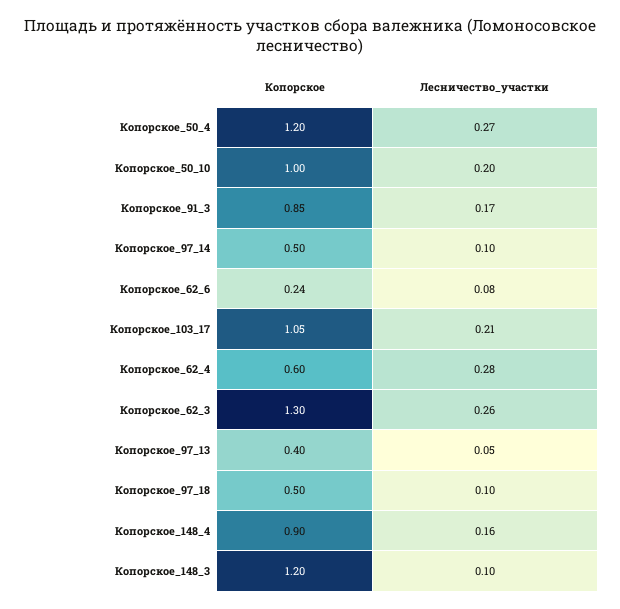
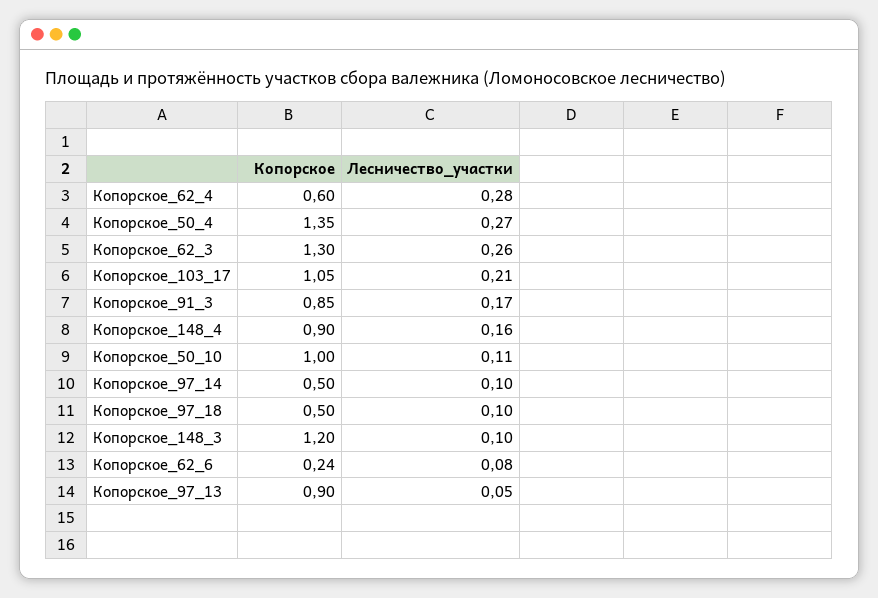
Копорское, Копорское_50_4: 1.2 -> 1.35
Лесничество_участки, Копорское_50_10: 0.2 -> 0.11
Копорское, Копорское_97_13: 0.4 -> 0.9

